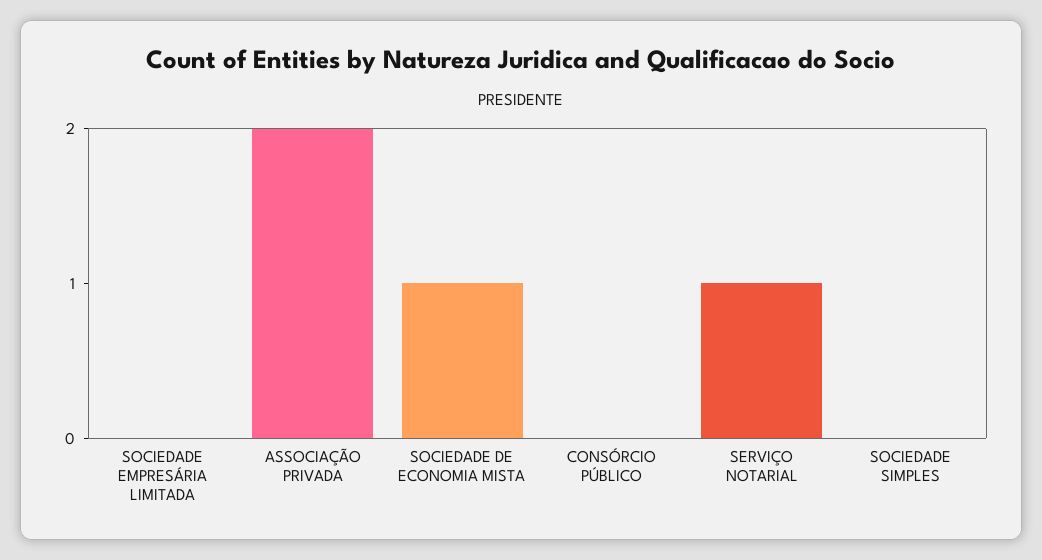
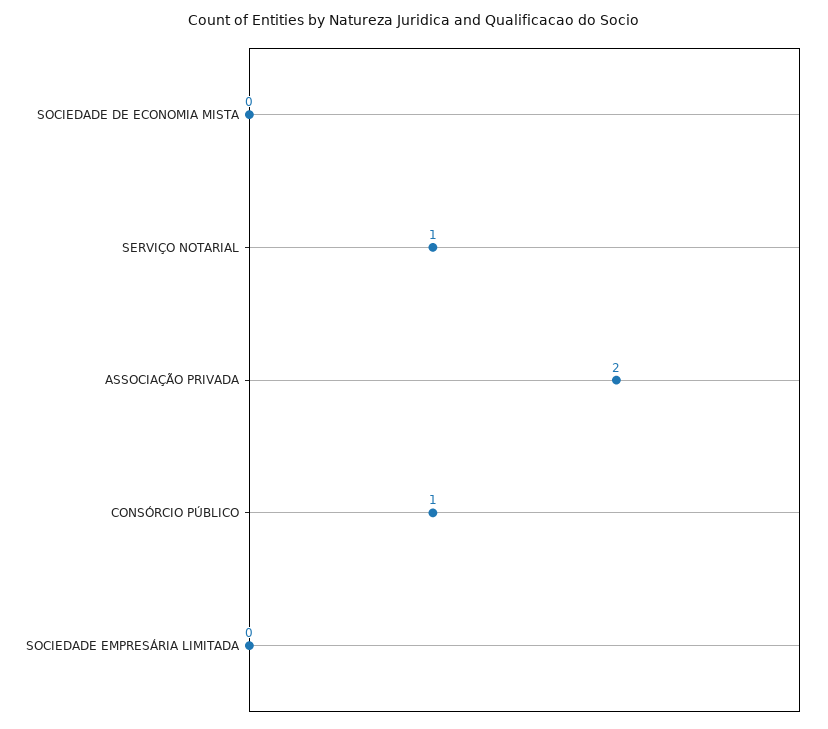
SOCIEDADE DE ECONOMIA MISTA: 1 -> 0
CONSÓRCIO PÚBLICO: 0 -> 1
SOCIEDADE SIMPLES: 0 -> none

